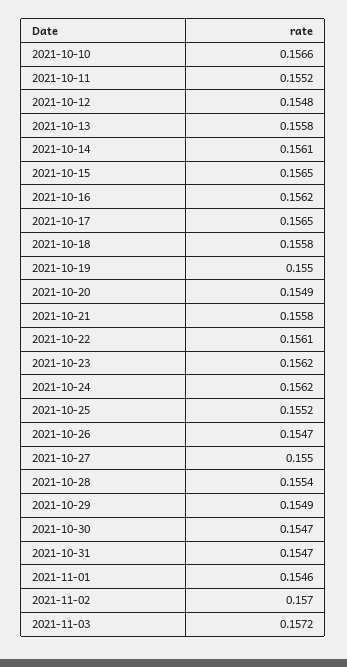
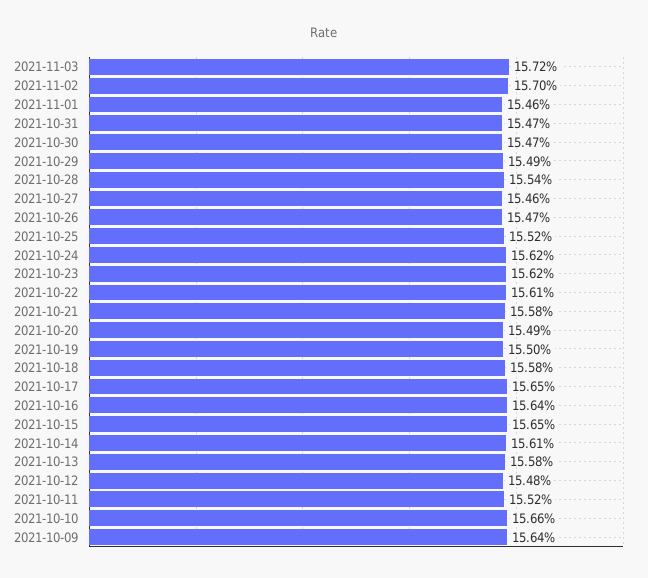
2021-10-16: 0.1562 -> 0.1564
2021-10-27: 0.155 -> 0.1546
2021-10-09: none -> 0.1564

